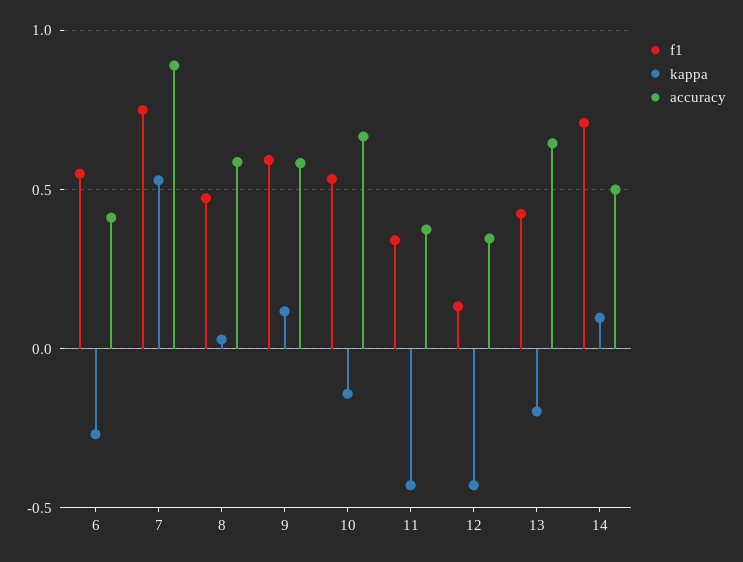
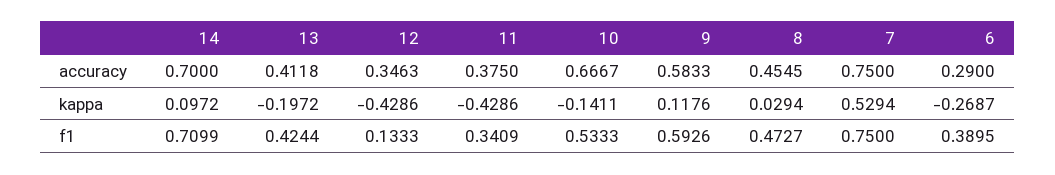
f1, 6: 0.55 -> 0.3895
accuracy, 6: 0.4 -> 0.29
accuracy, 7: 0.9 -> 0.75
accuracy, 8: 0.6 -> 0.4545
accuracy, 13: 0.65 -> 0.4118
accuracy, 14: 0.5 -> 0.7

